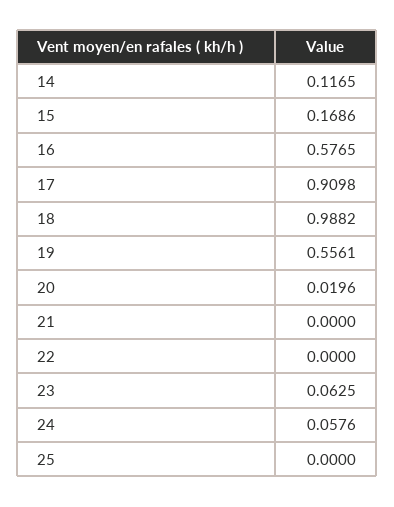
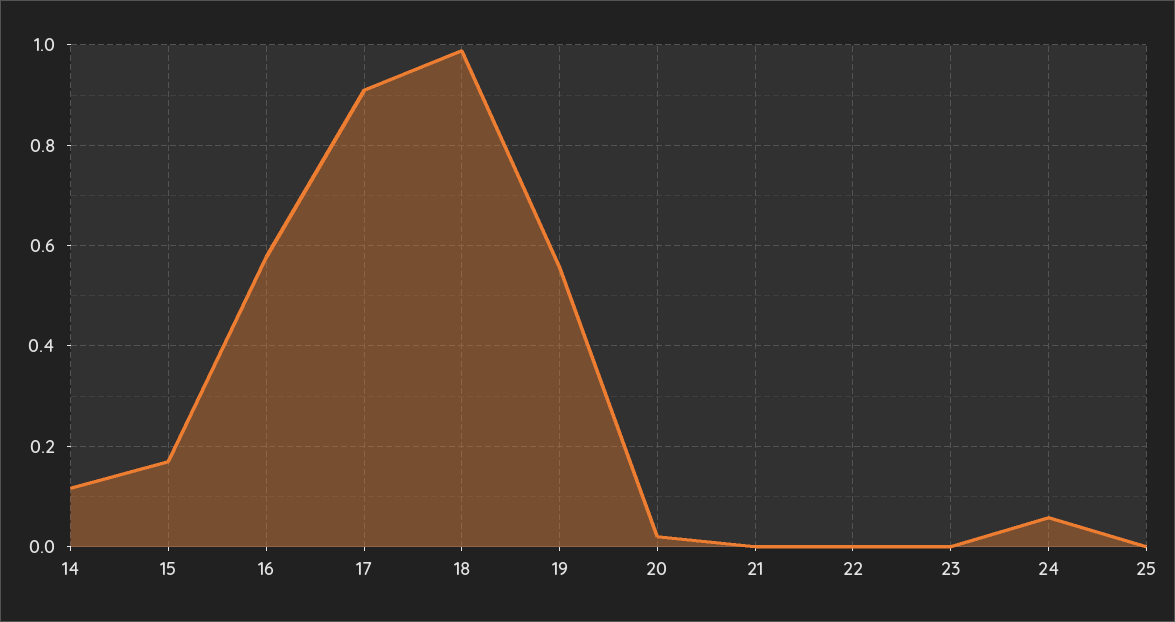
23: 0.0625 -> 0

